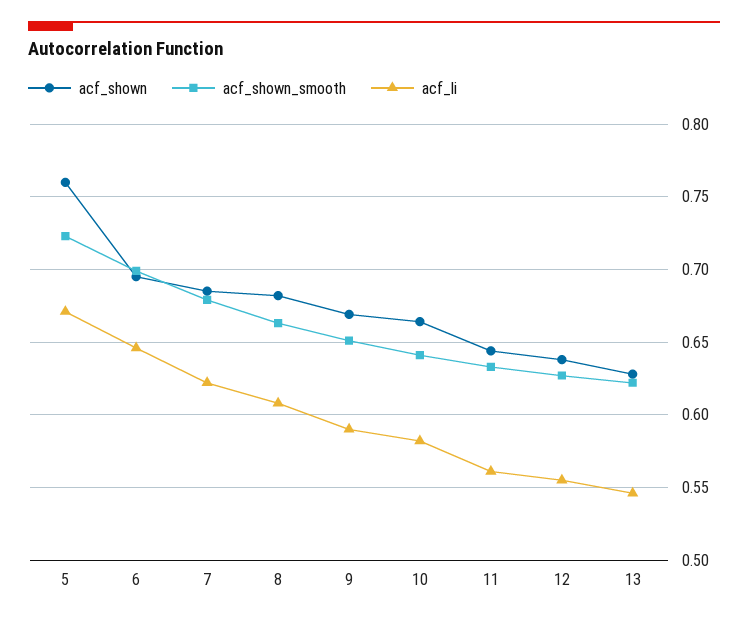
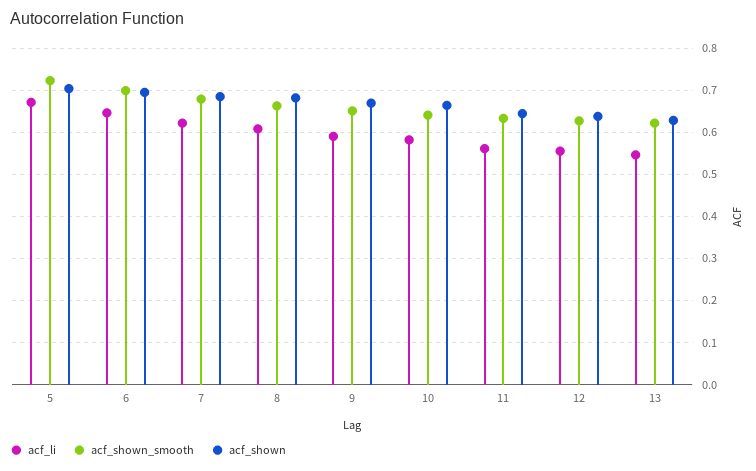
acf_shown, 5: 0.76 -> 0.7

